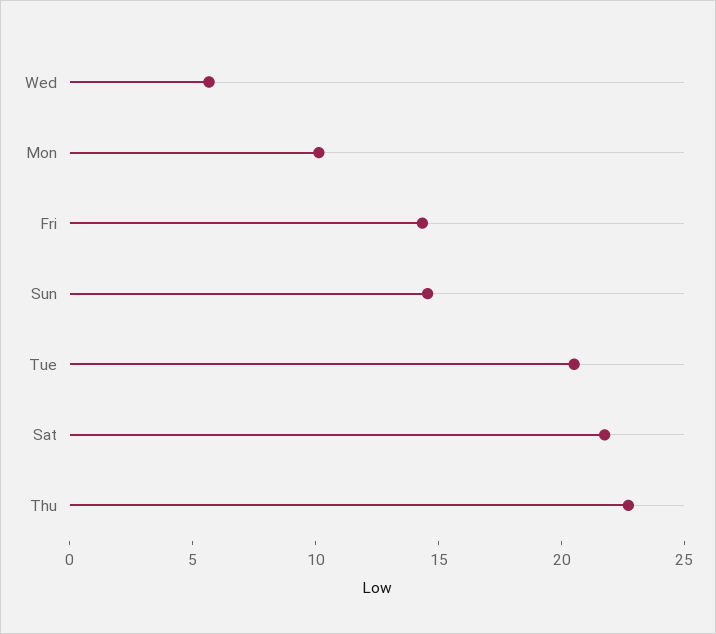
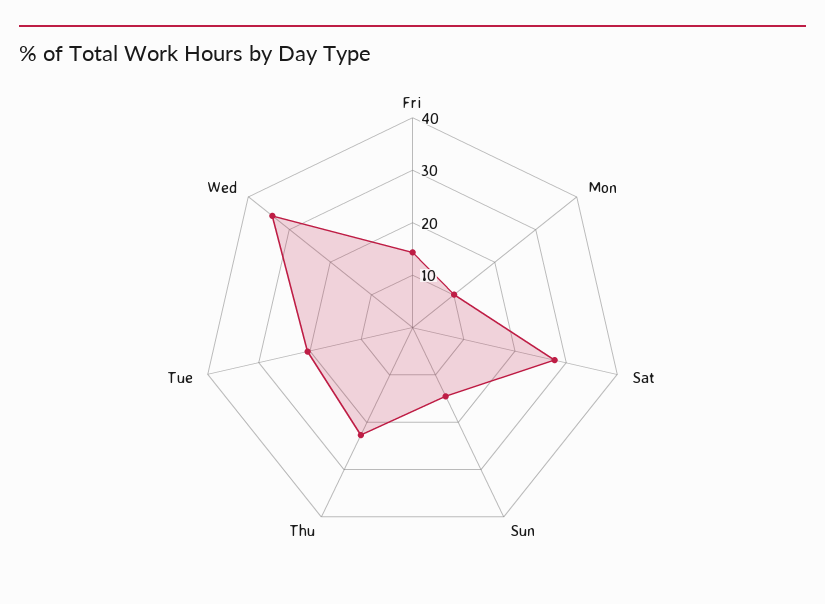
Wed: 6 -> 34
Sat: 22 -> 28

